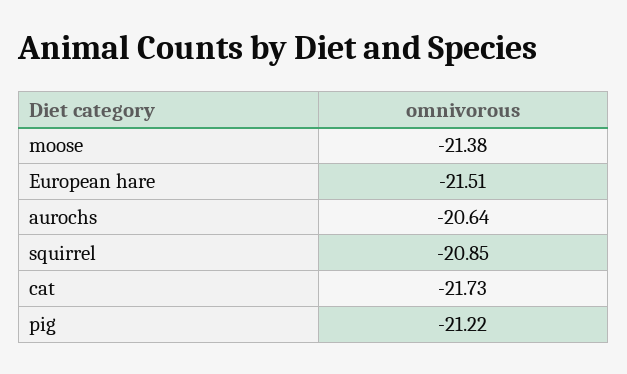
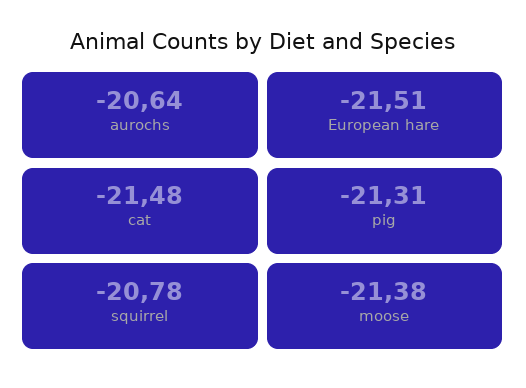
squirrel: -20.85 -> -20.78
cat: -21.73 -> -21.48
pig: -21.22 -> -21.31

